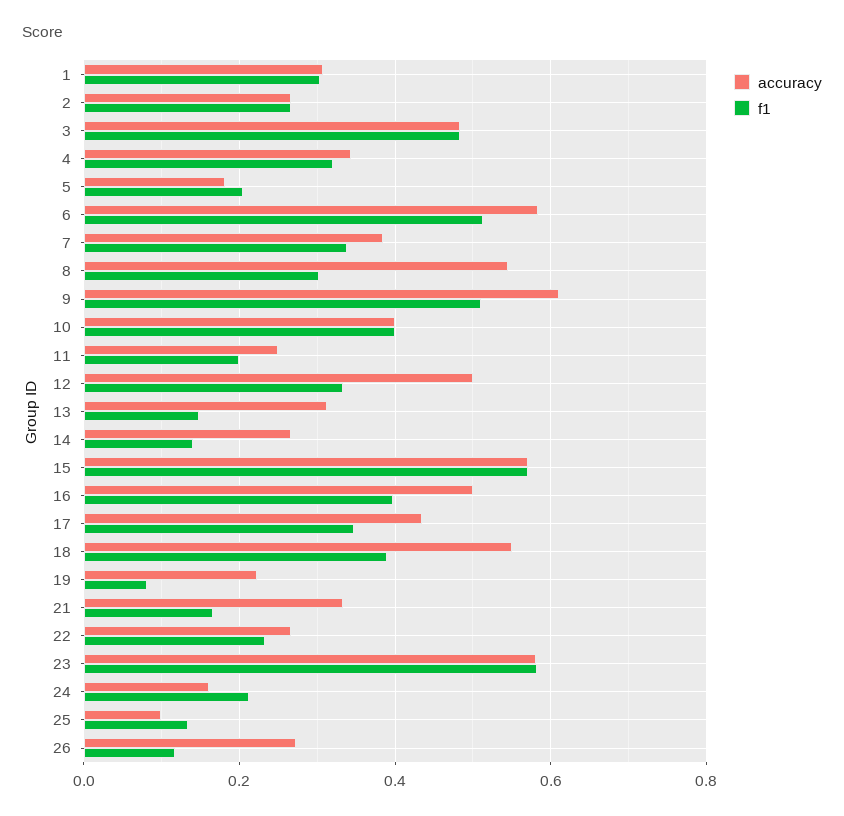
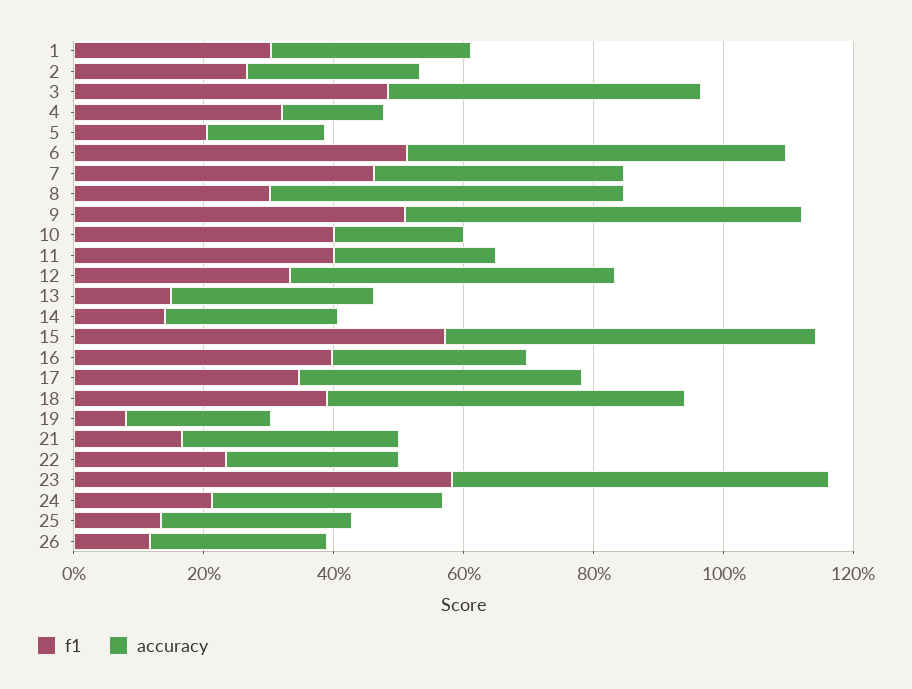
accuracy, 4: 0.34 -> 0.15
f1, 7: 0.34 -> 0.45
accuracy, 10: 0.4 -> 0.2
f1, 11: 0.2 -> 0.4
accuracy, 16: 0.5 -> 0.3
accuracy, 24: 0.16 -> 0.35
accuracy, 25: 0.1 -> 0.3

